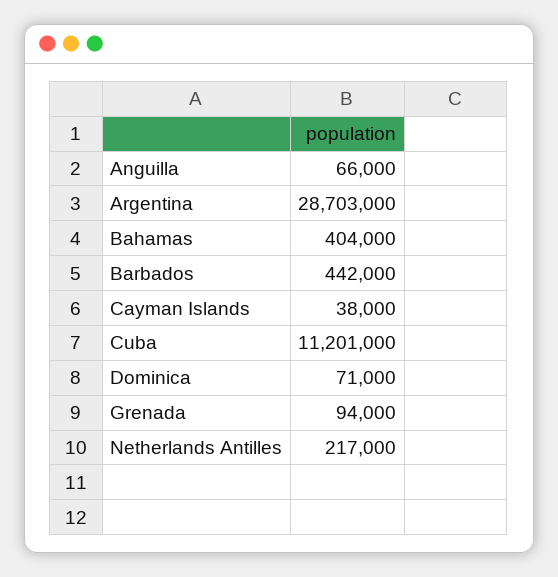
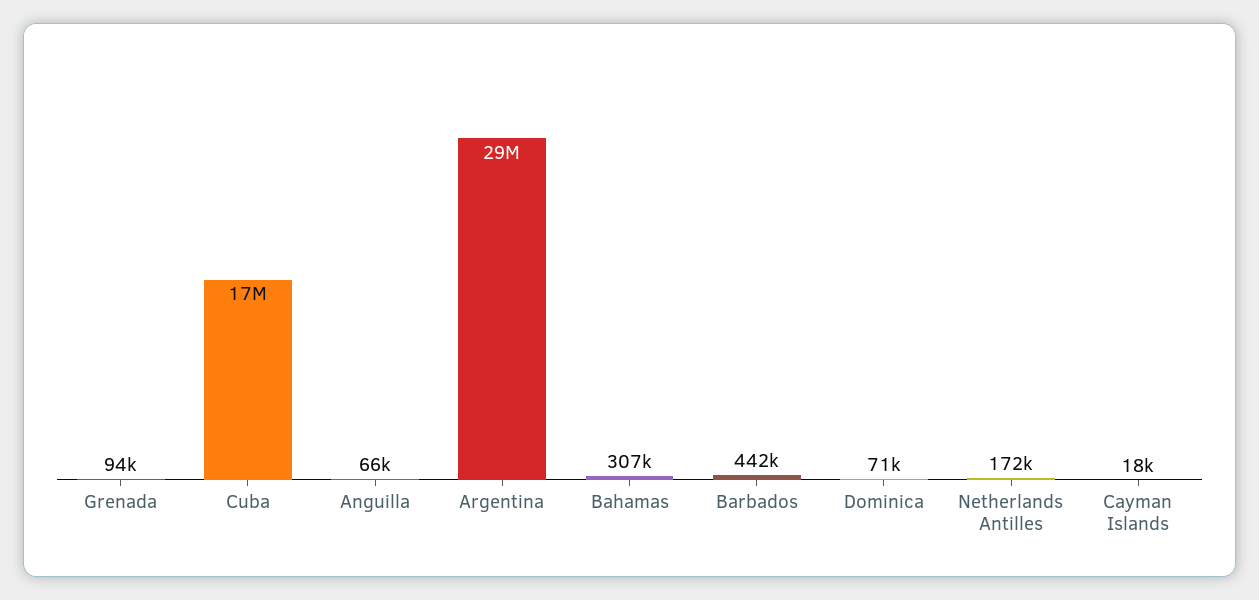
Bahamas: 404000 -> 307000
Cayman Islands: 38000 -> 18000
Cuba: 11201000 -> 17000000
Netherlands Antilles: 217000 -> 172000

